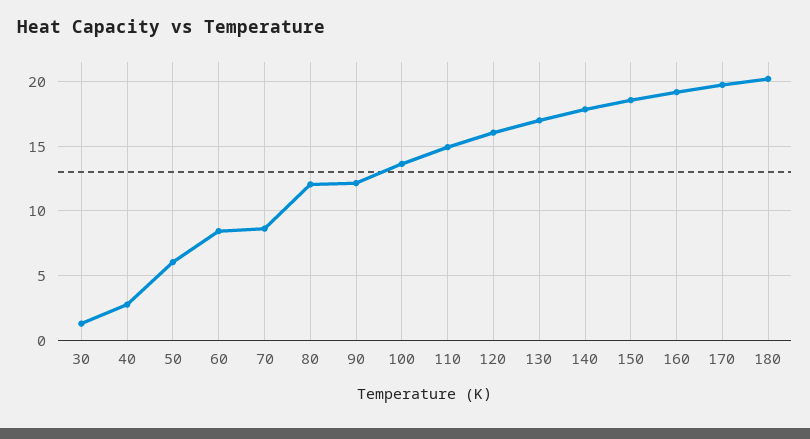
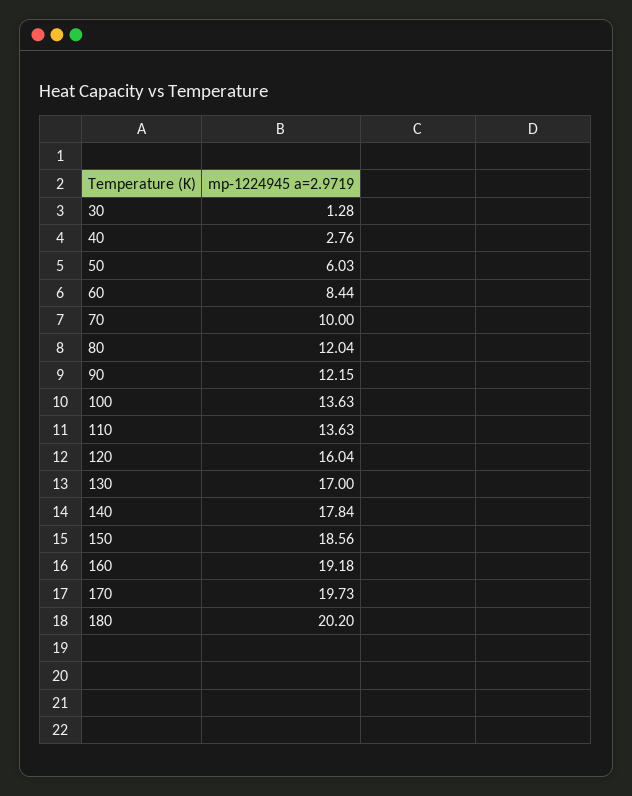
70: 8.5 -> 10
110: 15 -> 13.63

